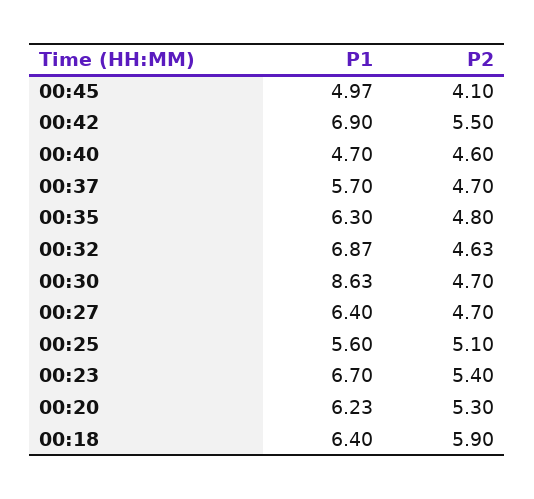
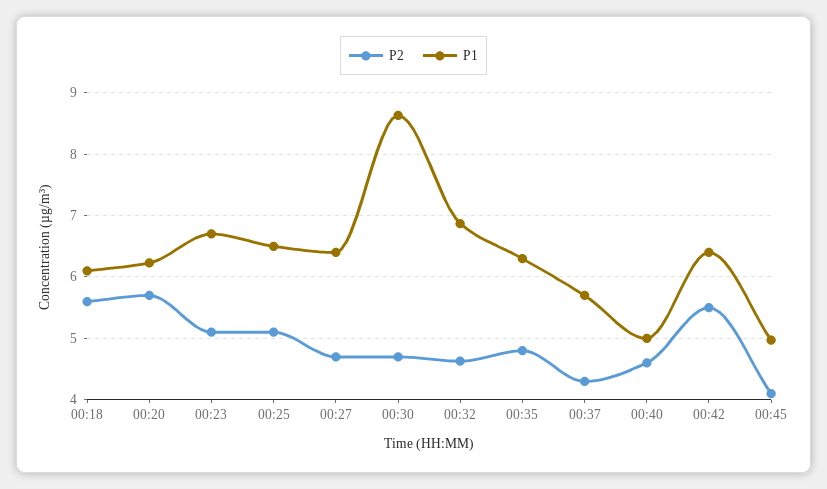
P1, 00:42: 6.9 -> 6.4
P1, 00:40: 4.7 -> 5
P2, 00:37: 4.7 -> 4.3
P1, 00:25: 5.6 -> 6.5
P2, 00:23: 5.4 -> 5.1
P2, 00:20: 5.3 -> 5.7
P1, 00:18: 6.4 -> 6.1
P2, 00:18: 5.9 -> 5.6

